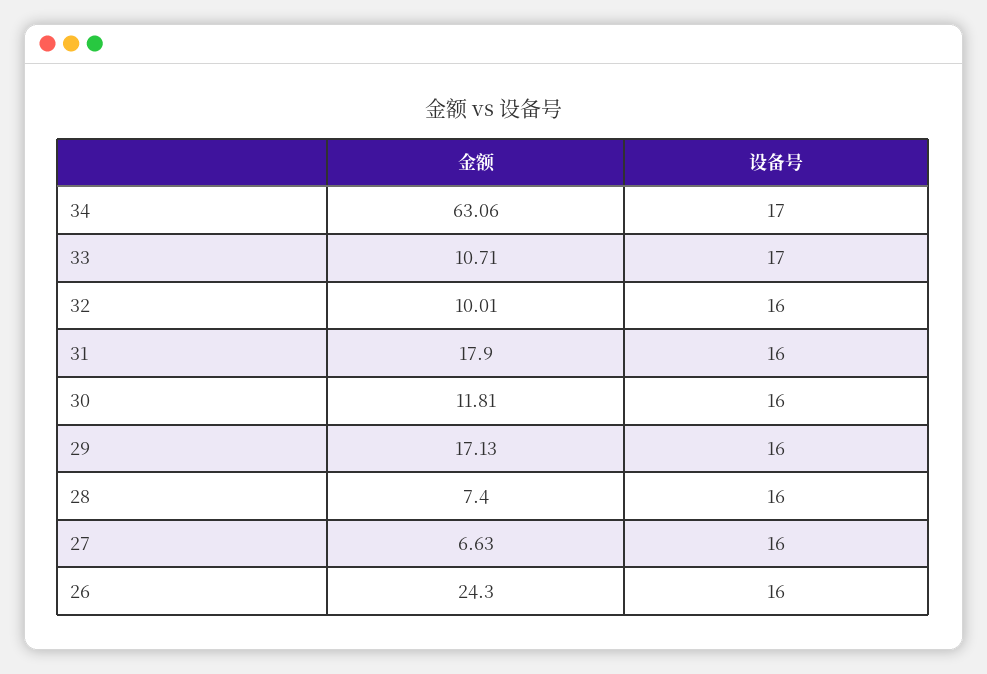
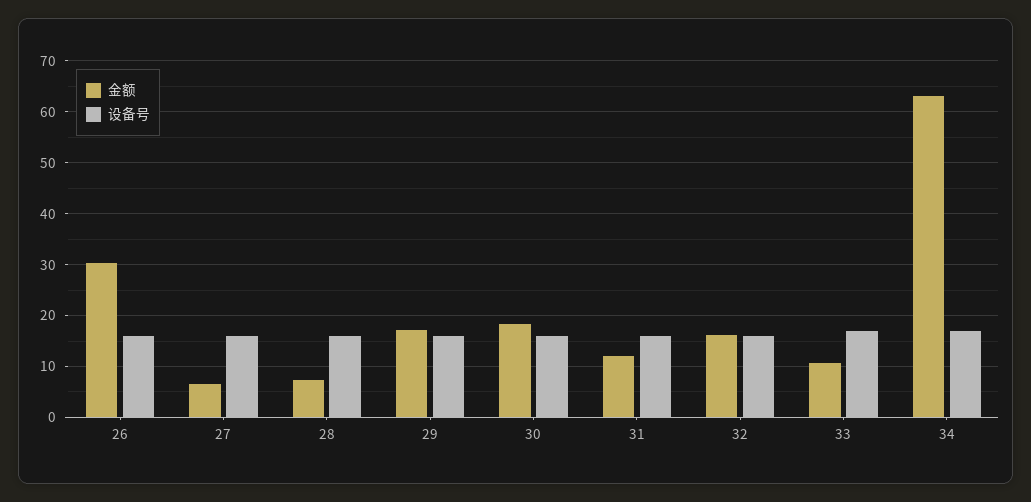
金额, 32: 10.01 -> 16
金额, 31: 17.9 -> 12
金额, 30: 11.81 -> 18
金额, 26: 24.3 -> 30

